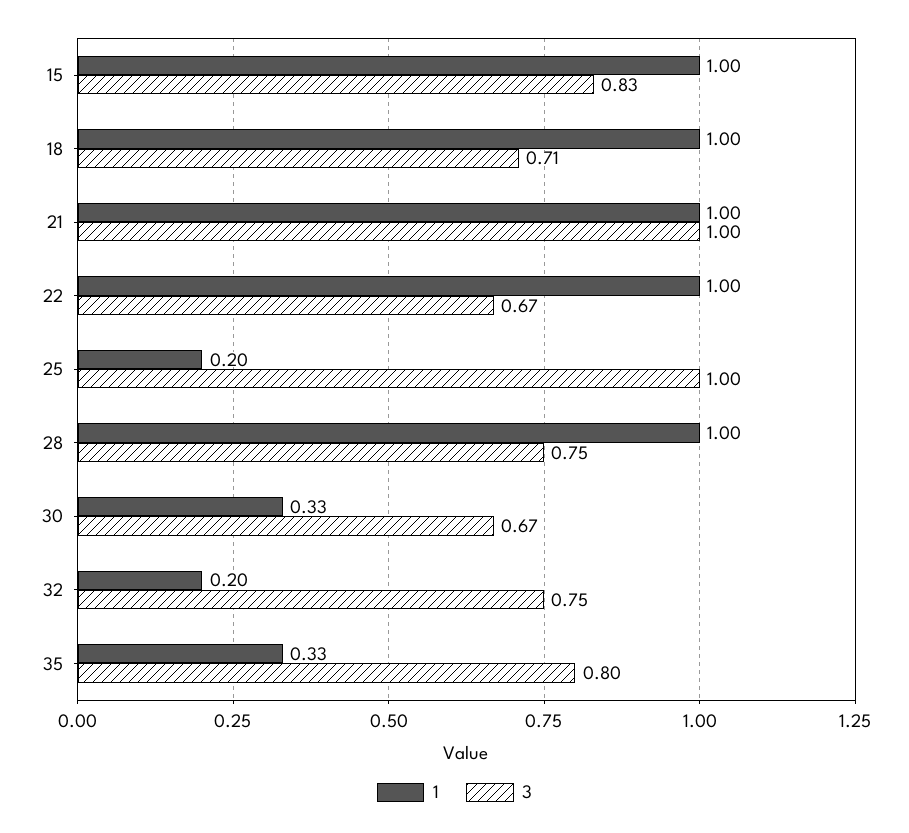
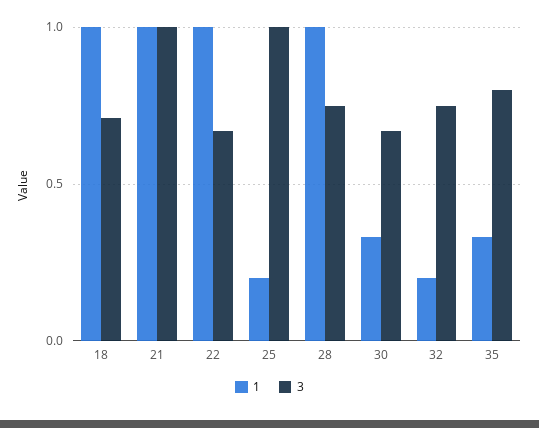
1, 15: 1 -> none
3, 15: 0.83 -> none

